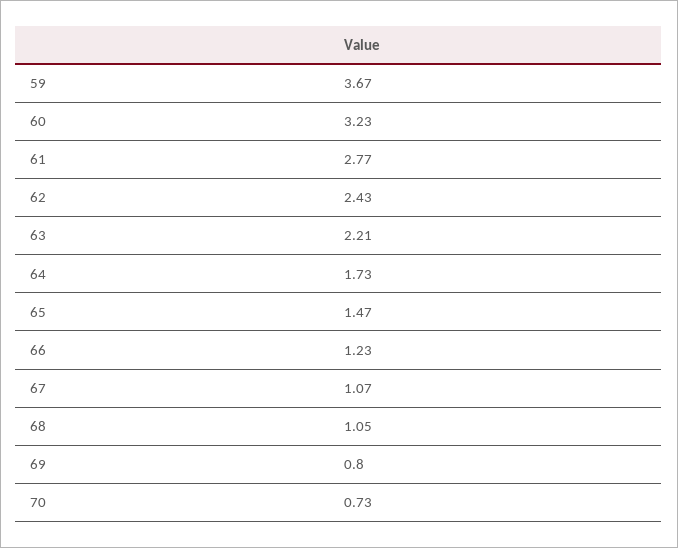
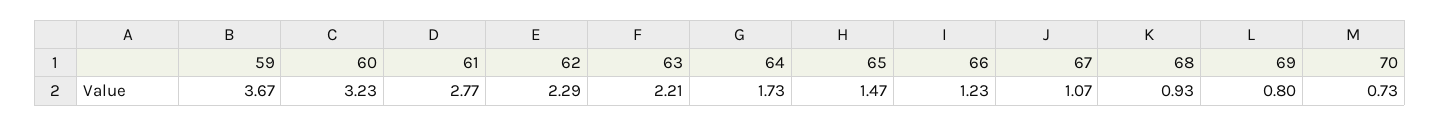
62: 2.43 -> 2.29
68: 1.05 -> 0.93

